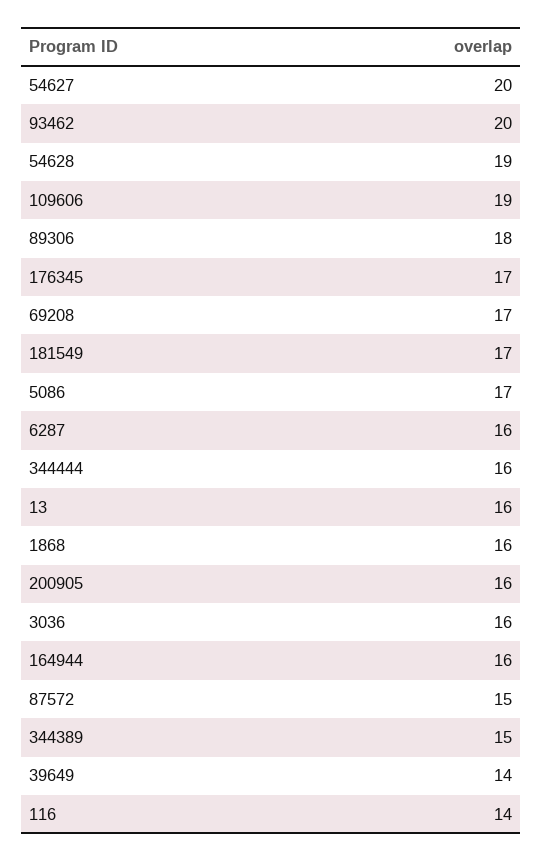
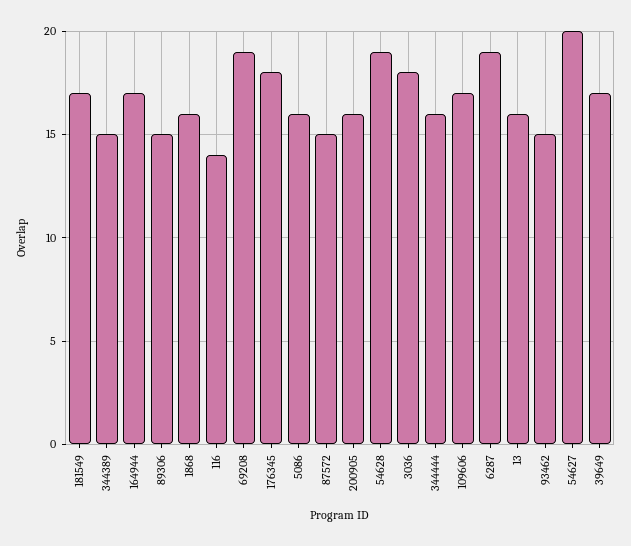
93462: 20 -> 15
109606: 19 -> 17
89306: 18 -> 15
176345: 17 -> 18
69208: 17 -> 19
5086: 17 -> 16
6287: 16 -> 19
3036: 16 -> 18
164944: 16 -> 17
39649: 14 -> 17

